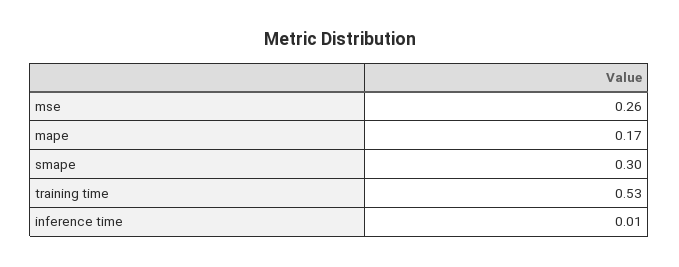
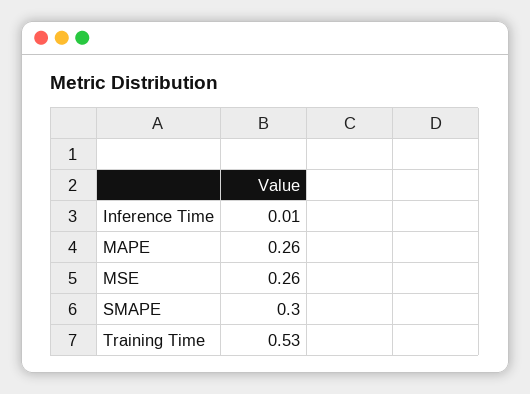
mape: 0.17 -> 0.26

